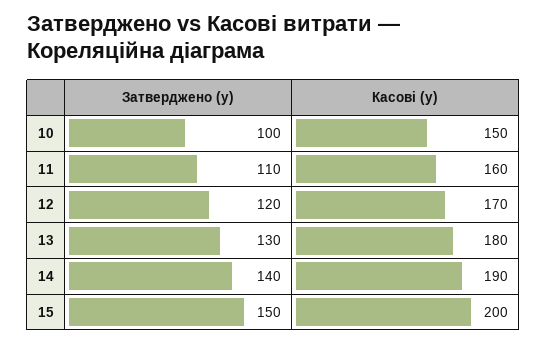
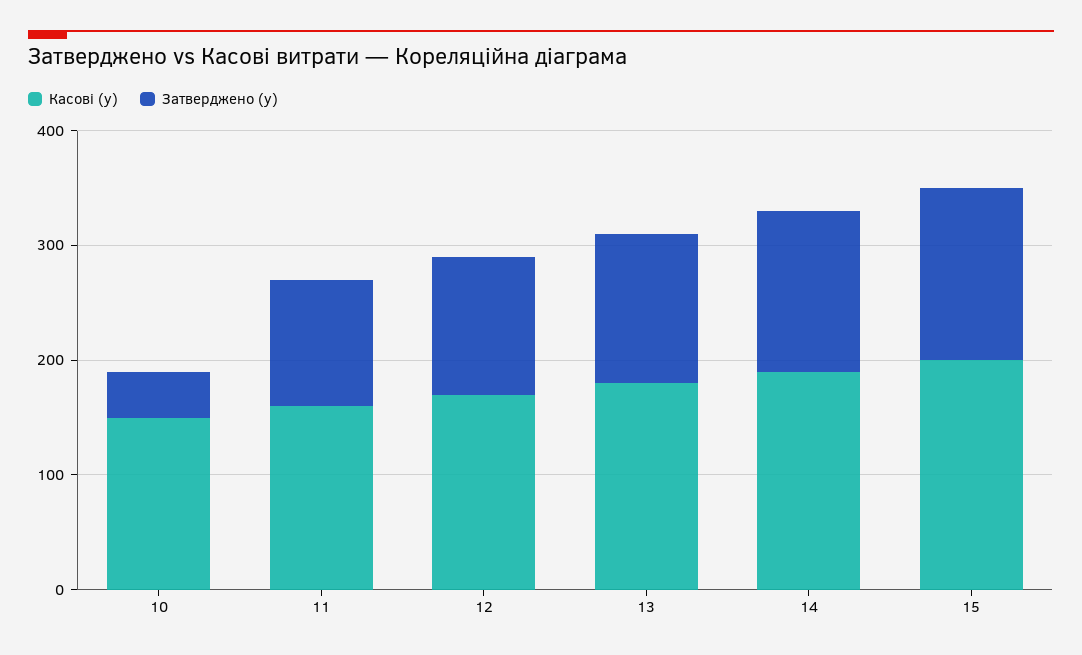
Затверджено (y), 10: 100 -> 40

